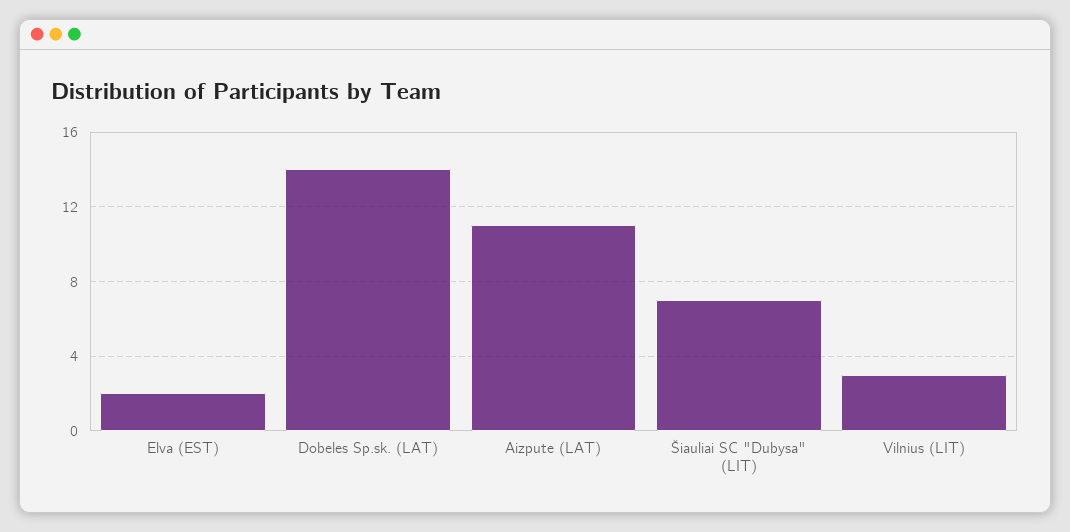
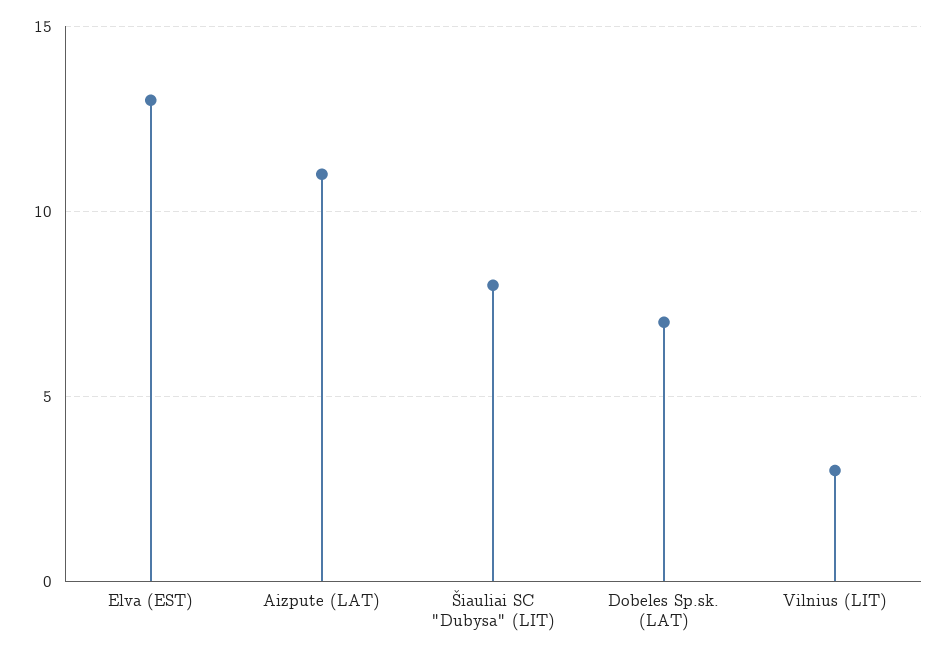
Elva (EST): 2 -> 13
Dobeles Sp.sk. (LAT): 14 -> 7
Šiauliai SC "Dubysa" (LIT): 7 -> 8

